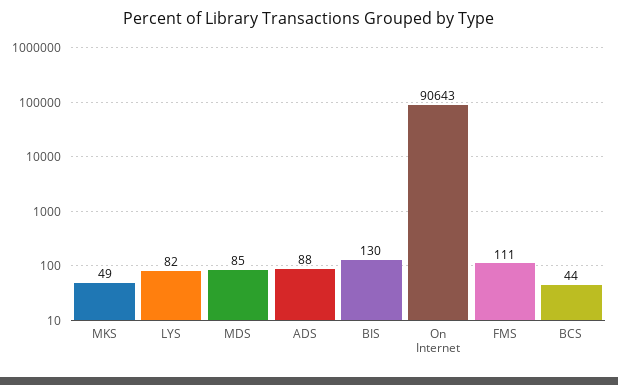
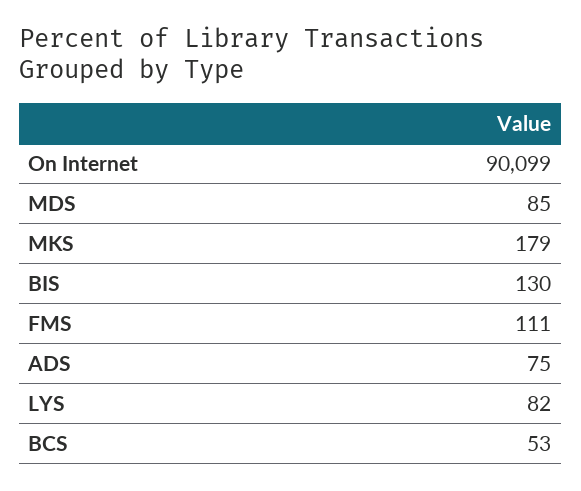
MKS: 49 -> 179
ADS: 88 -> 75
On Internet: 90643 -> 90099
BCS: 44 -> 53

